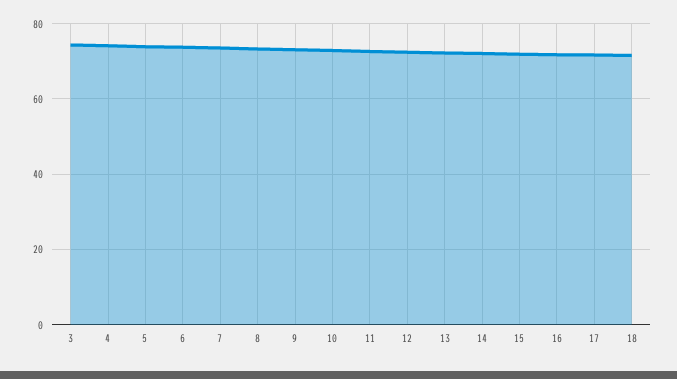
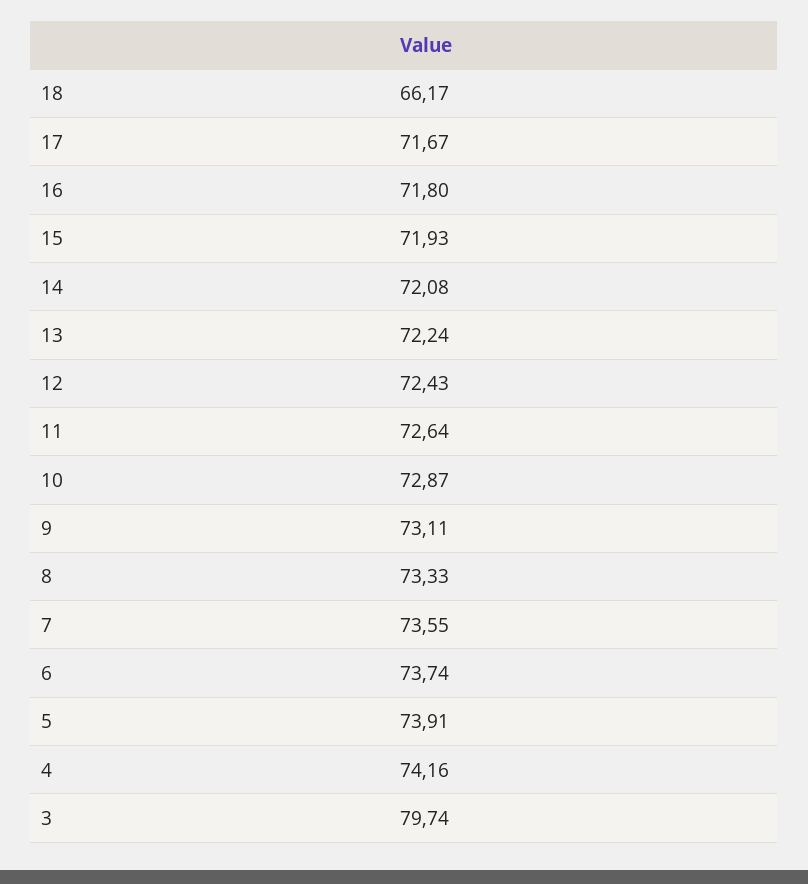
3: 74 -> 79.74
18: 72 -> 66.17

